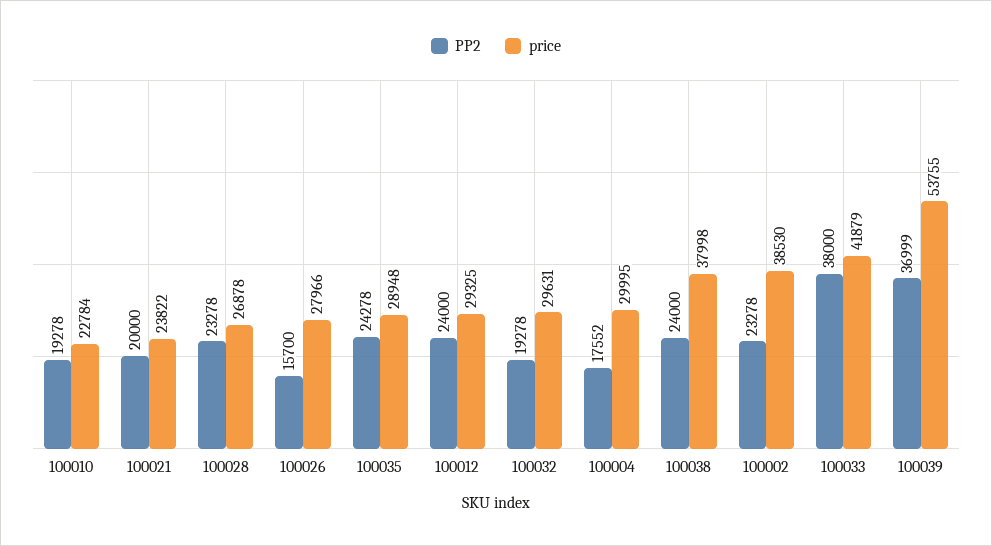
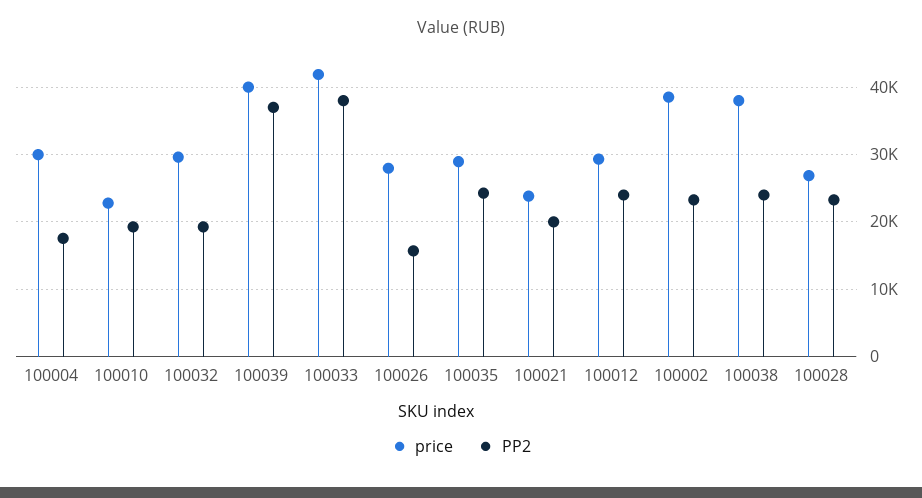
price, 100039: 53755 -> 40000

